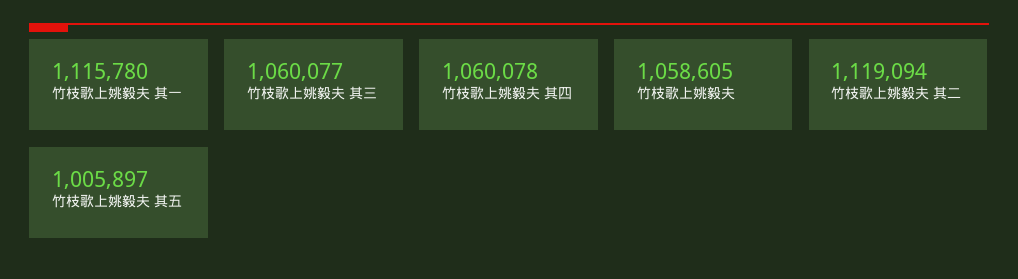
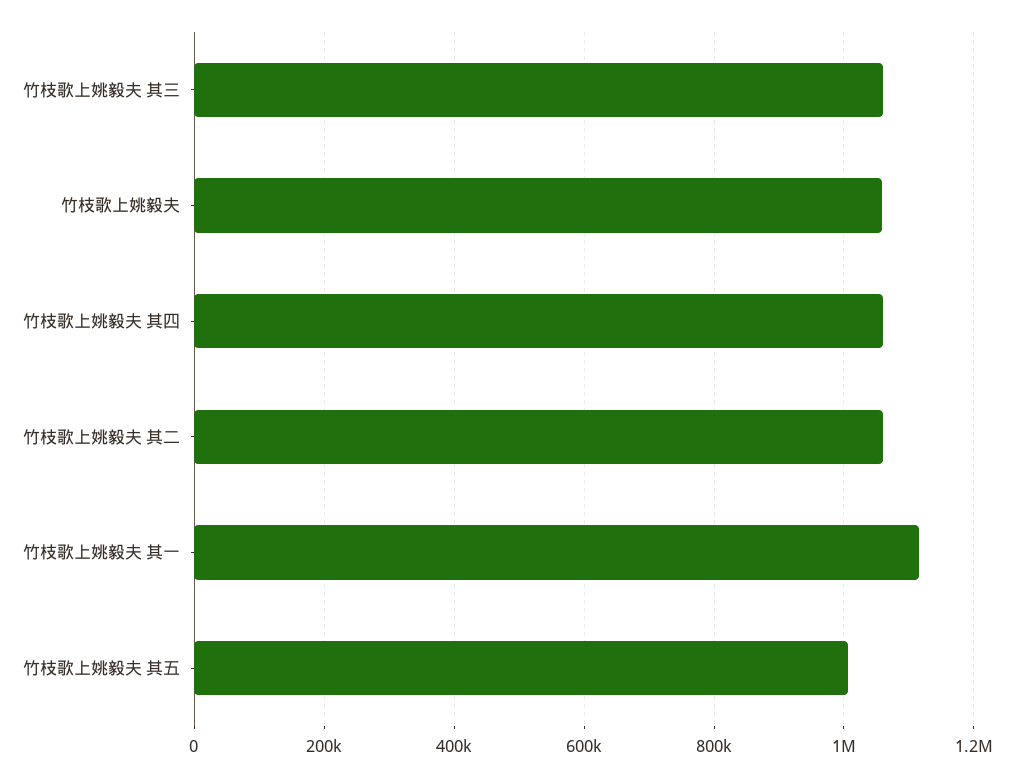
竹枝歌上姚毅夫 其二: 1119094 -> 1060000

